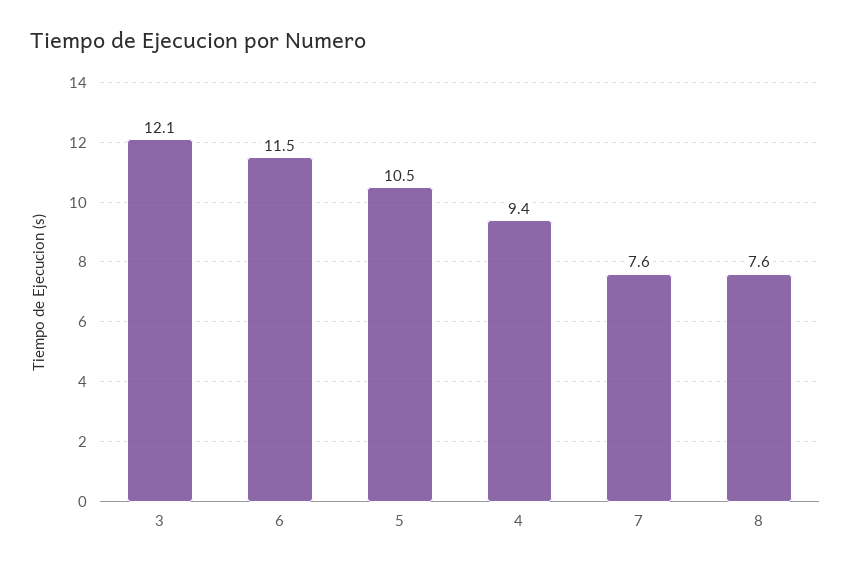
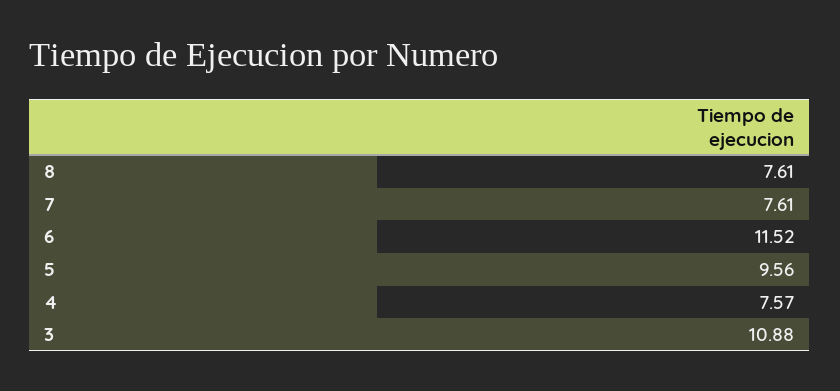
3: 12.1 -> 10.88
5: 10.5 -> 9.56
4: 9.4 -> 7.57

